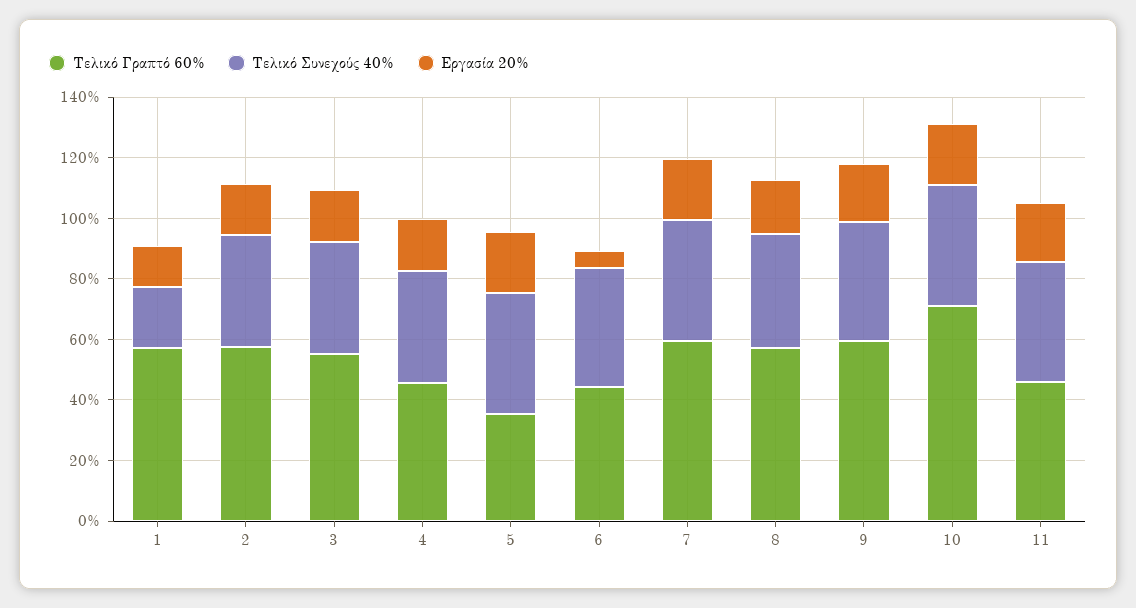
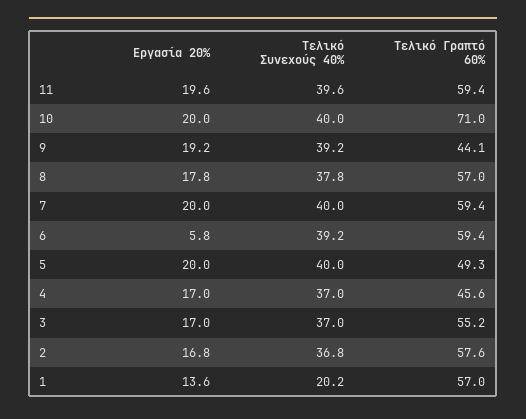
Τελικό Γραπτό 60%, 5: 35 -> 49.3
Τελικό Γραπτό 60%, 6: 45 -> 59.4
Τελικό Γραπτό 60%, 9: 60 -> 44.1
Τελικό Γραπτό 60%, 11: 45 -> 59.4

